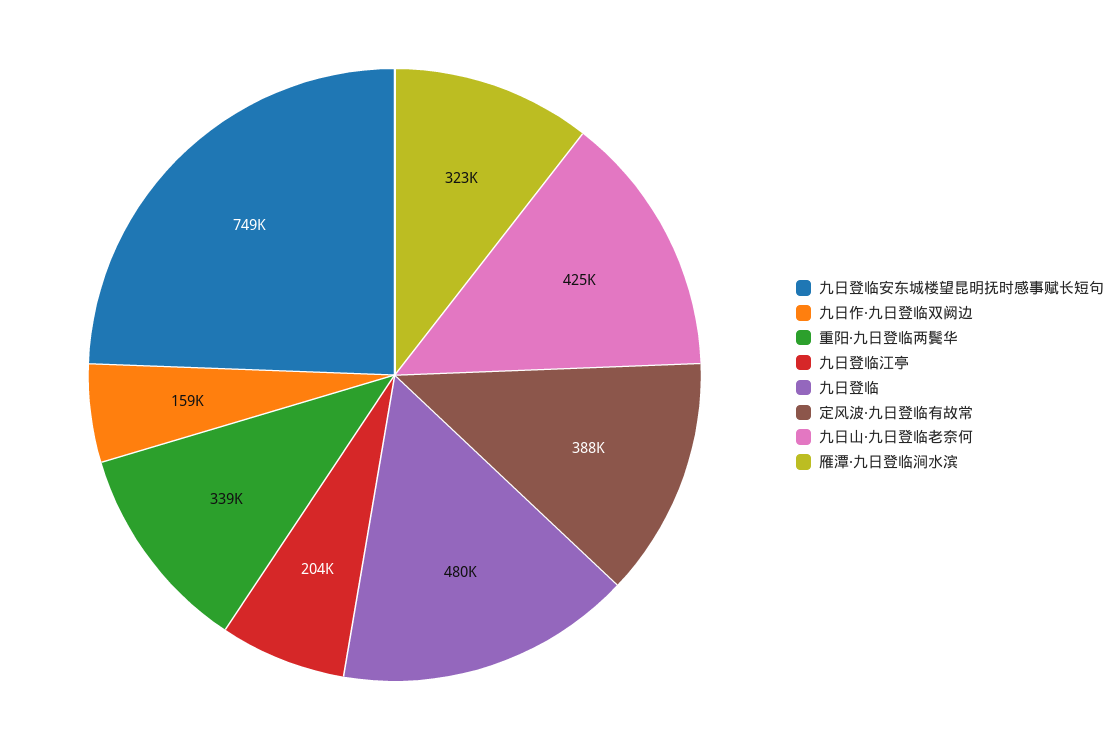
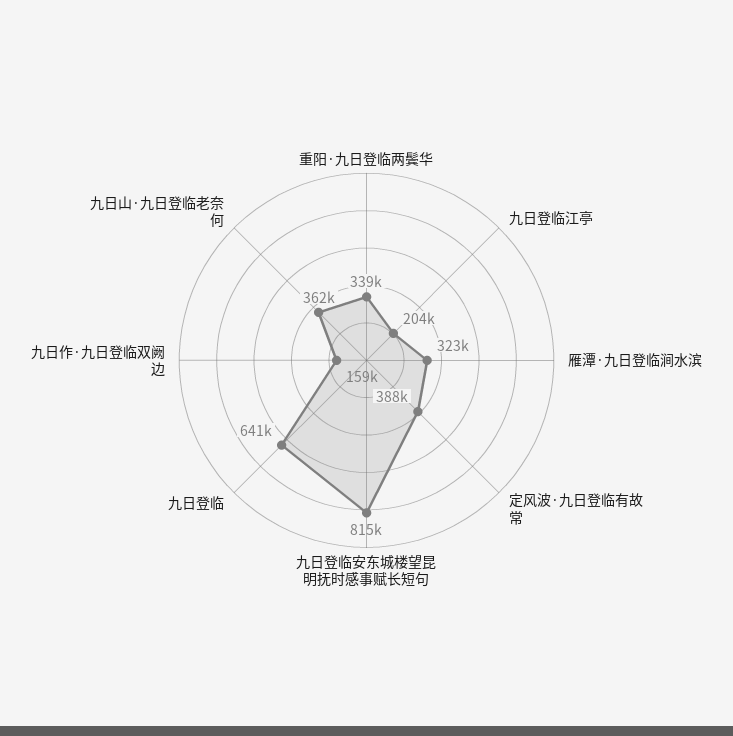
九日登临安东城楼望昆明抚时感事赋长短句: 749000 -> 815000
九日登临: 480000 -> 641000
九日山·九日登临老奈何: 425000 -> 362000

